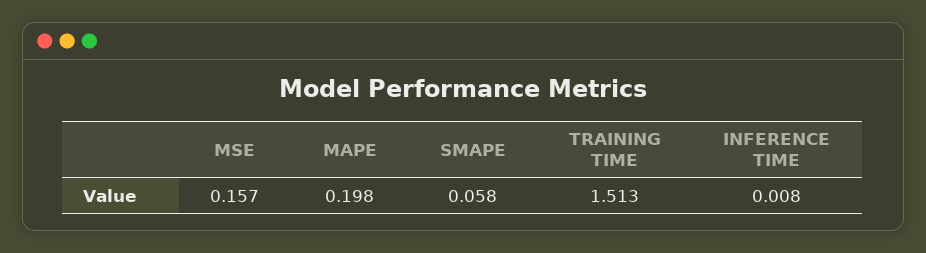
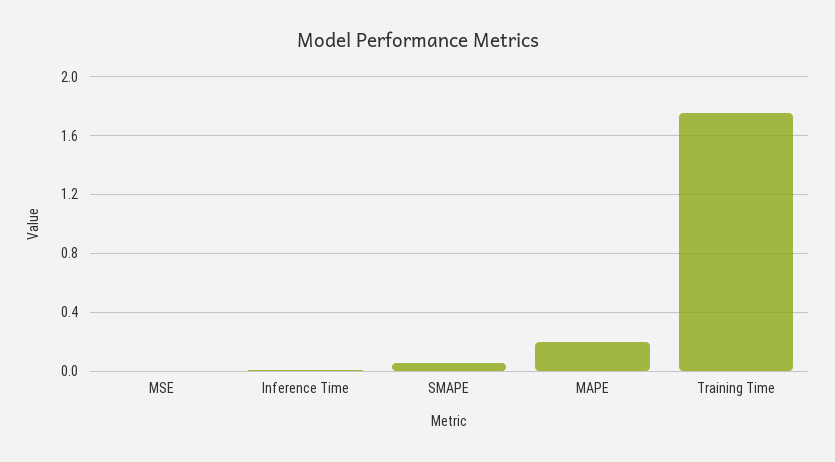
MSE: 0.157 -> 0
TRAINING TIME: 1.513 -> 1.75

